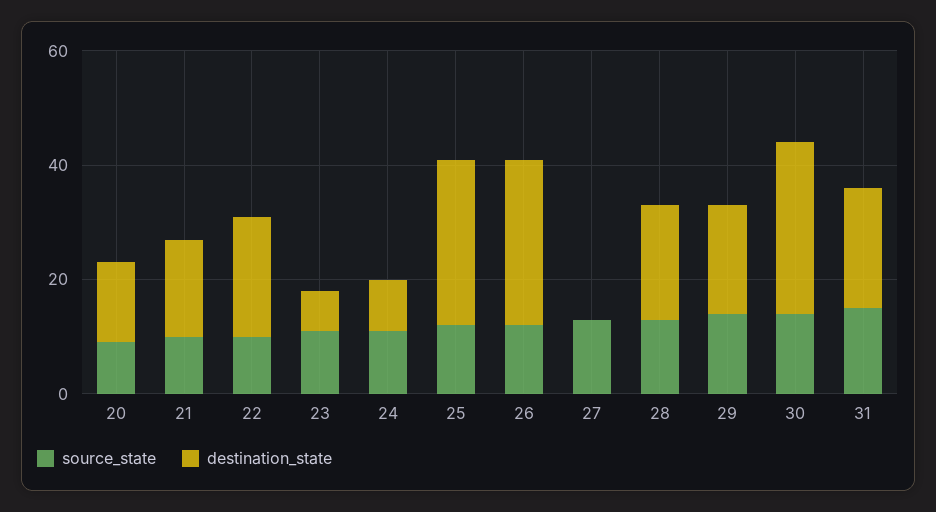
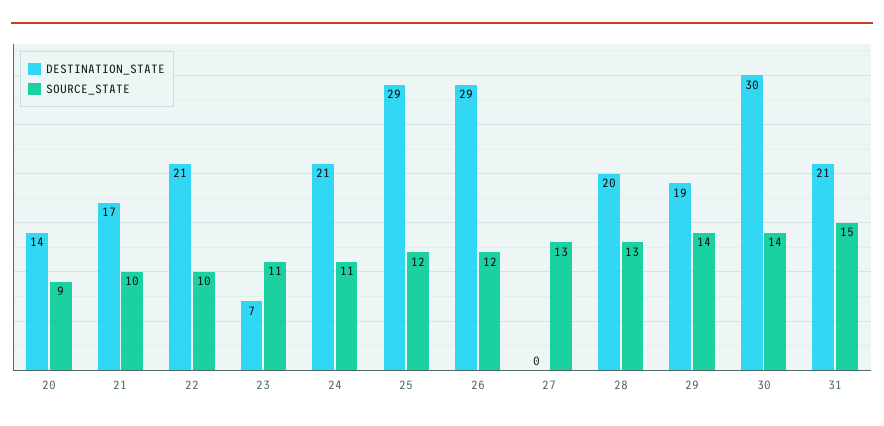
destination_state, 24: 10 -> 21

